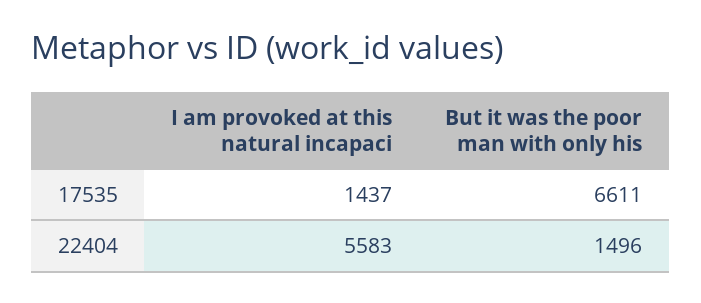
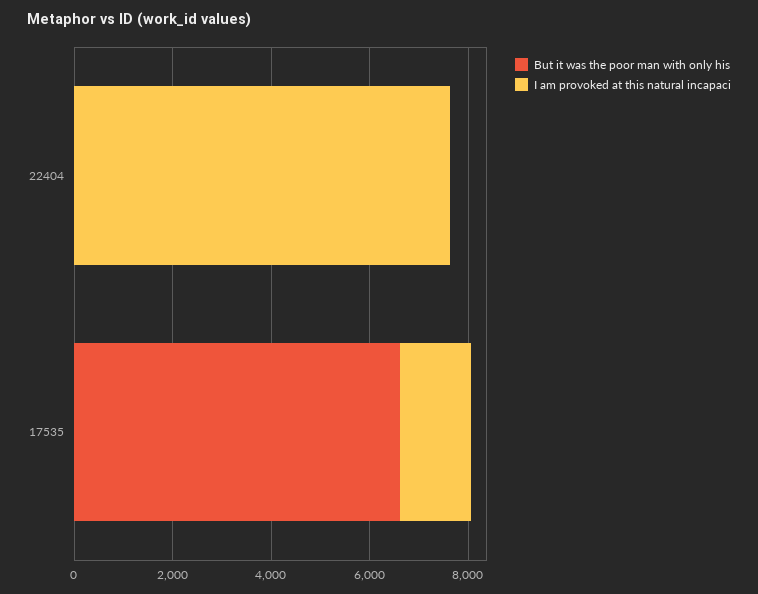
I am provoked at this natural incapaci, 22404: 5583 -> 7500
But it was the poor man with only his, 22404: 1496 -> 0

